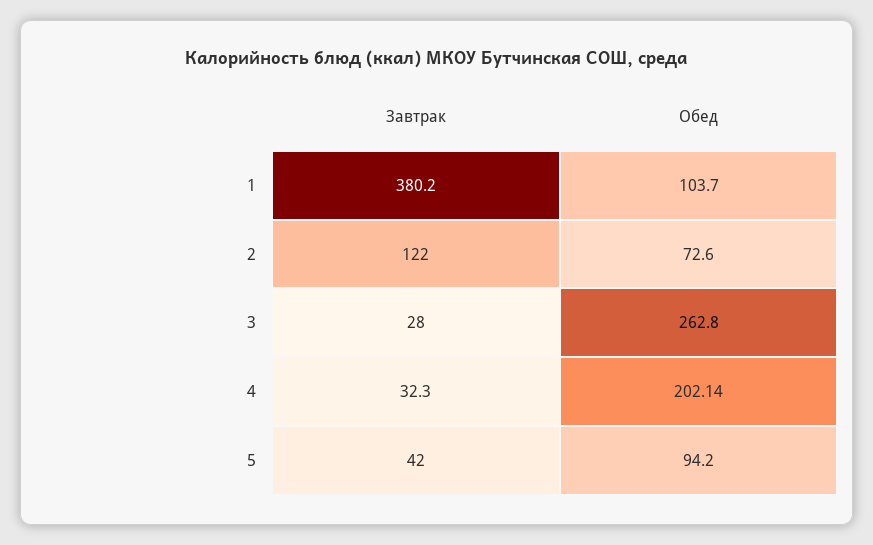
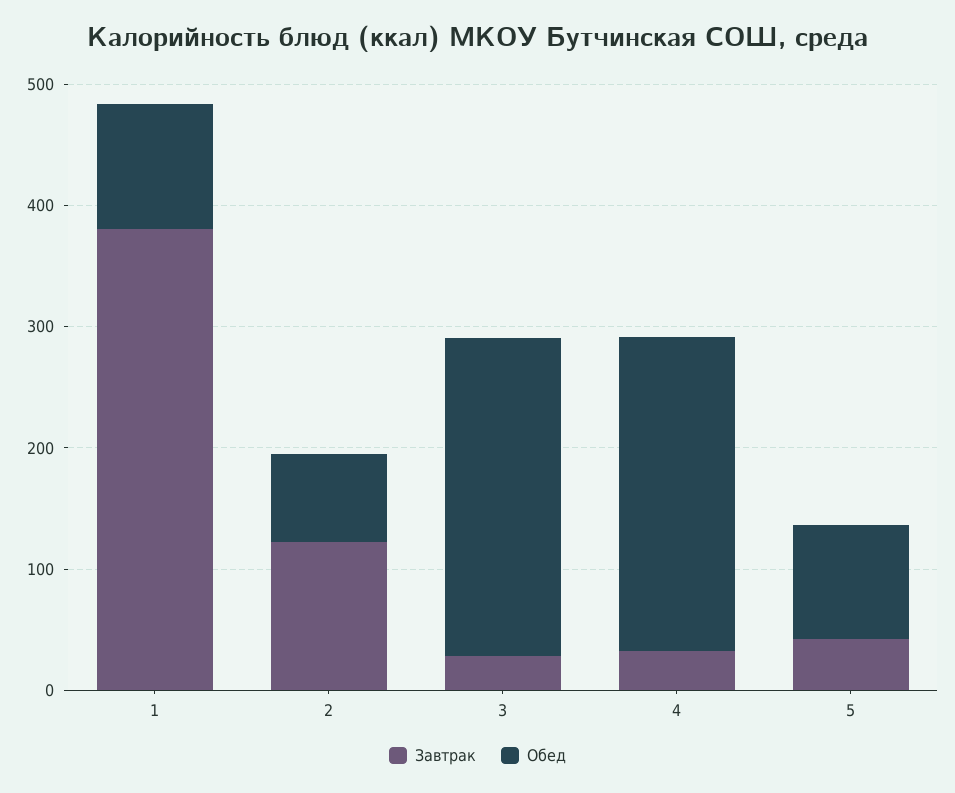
Обед, 4: 202.14 -> 260

